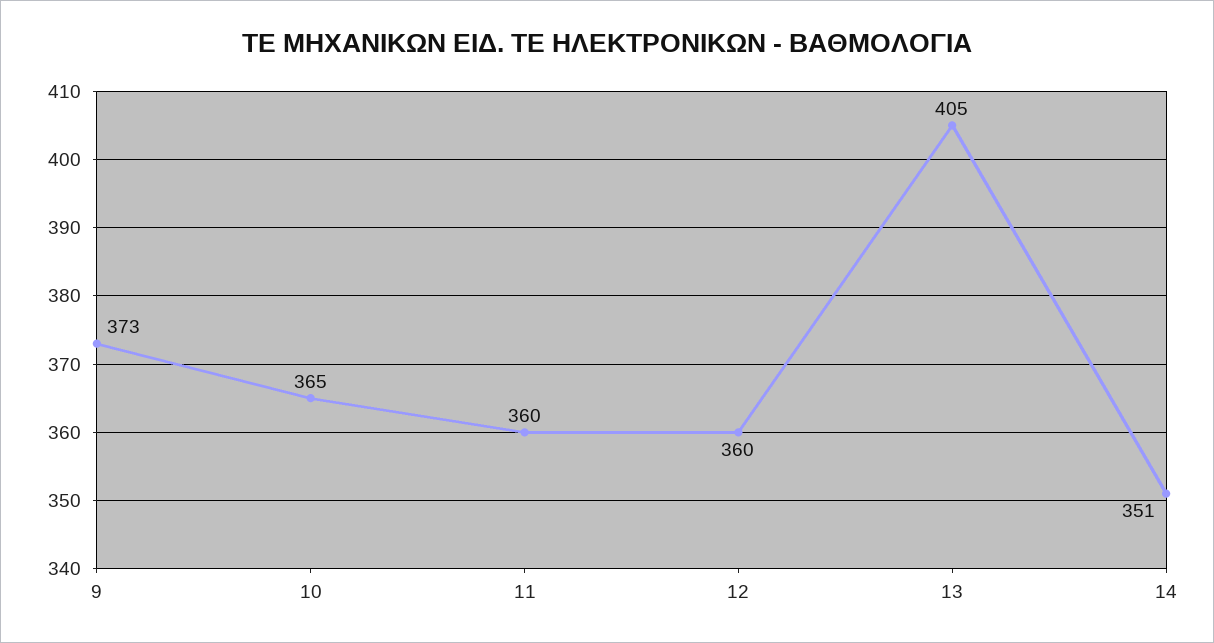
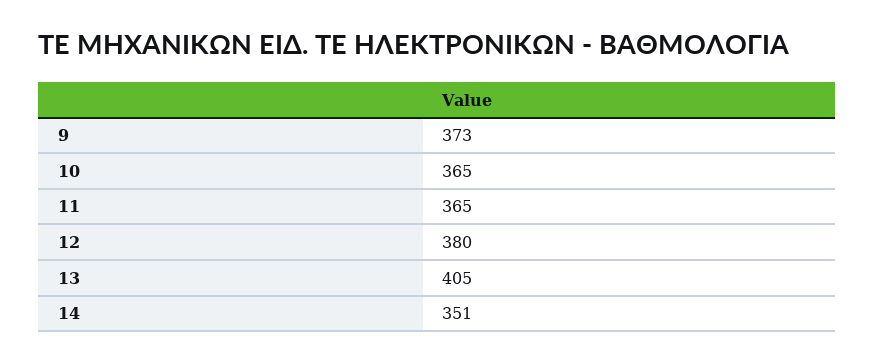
11: 360 -> 365
12: 360 -> 380

